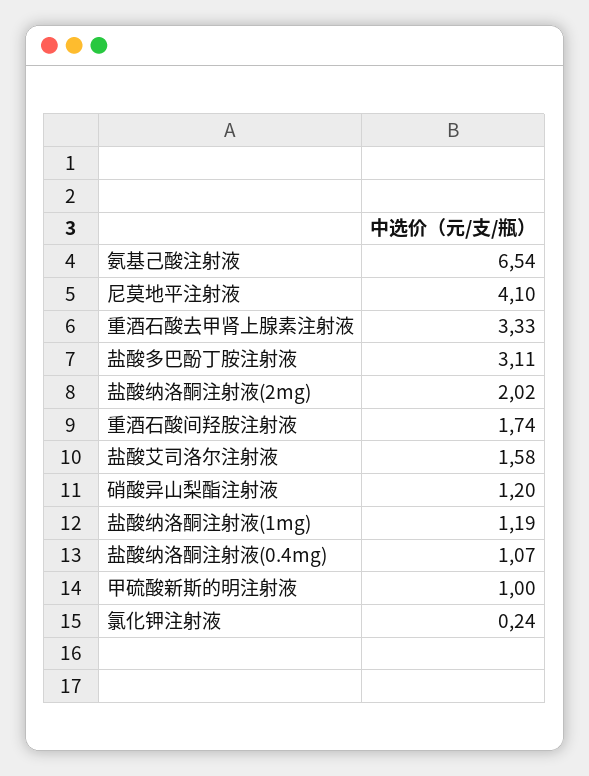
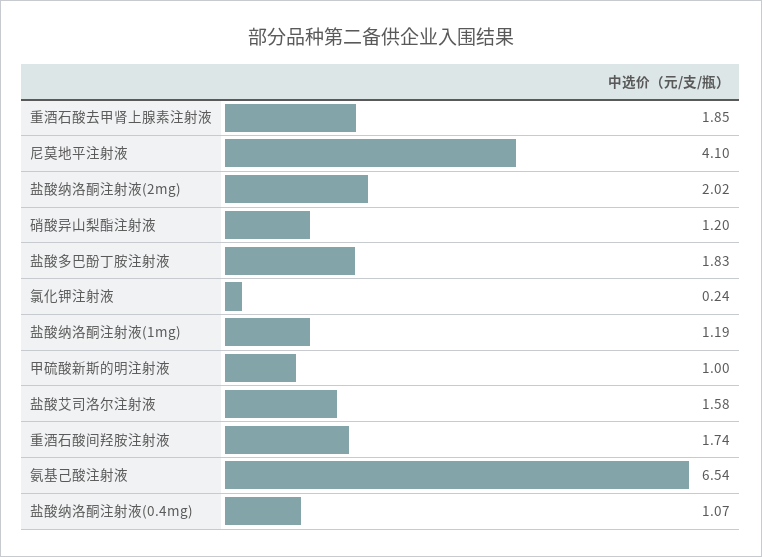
重酒石酸去甲肾上腺素注射液: 3.33 -> 1.85
盐酸多巴酚丁胺注射液: 3.11 -> 1.83

